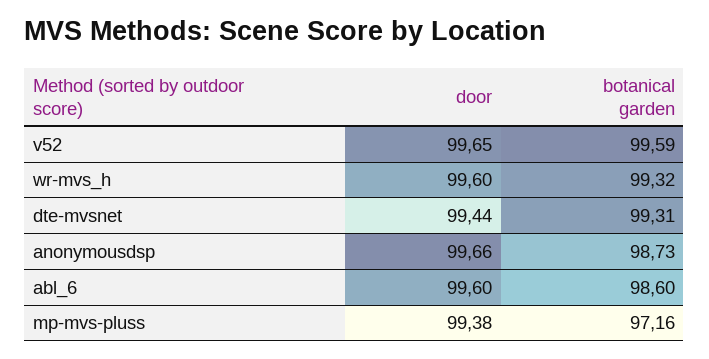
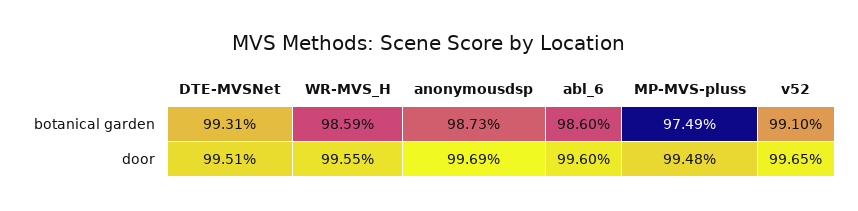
botanical garden, v52: 99.59 -> 99.1
door, wr-mvs_h: 99.6 -> 99.55
botanical garden, wr-mvs_h: 99.32 -> 98.59
door, dte-mvsnet: 99.44 -> 99.51
door, anonymousdsp: 99.66 -> 99.69
door, mp-mvs-pluss: 99.38 -> 99.48
botanical garden, mp-mvs-pluss: 97.16 -> 97.49

